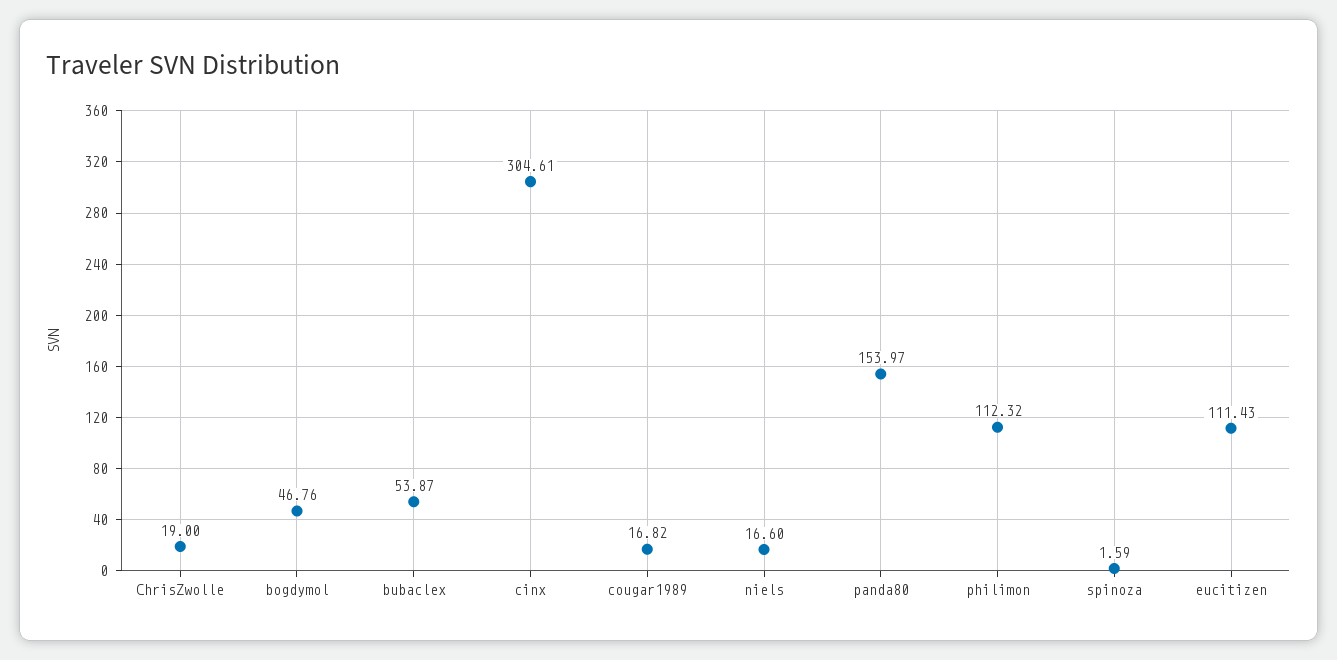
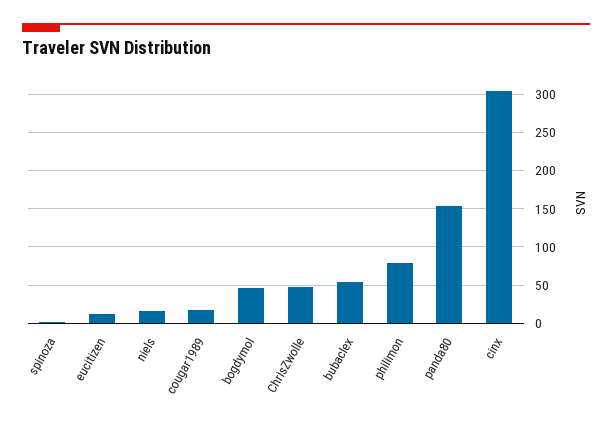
ChrisZwolle: 19 -> 50
philimon: 112.32 -> 80
eucitizen: 111.43 -> 10

